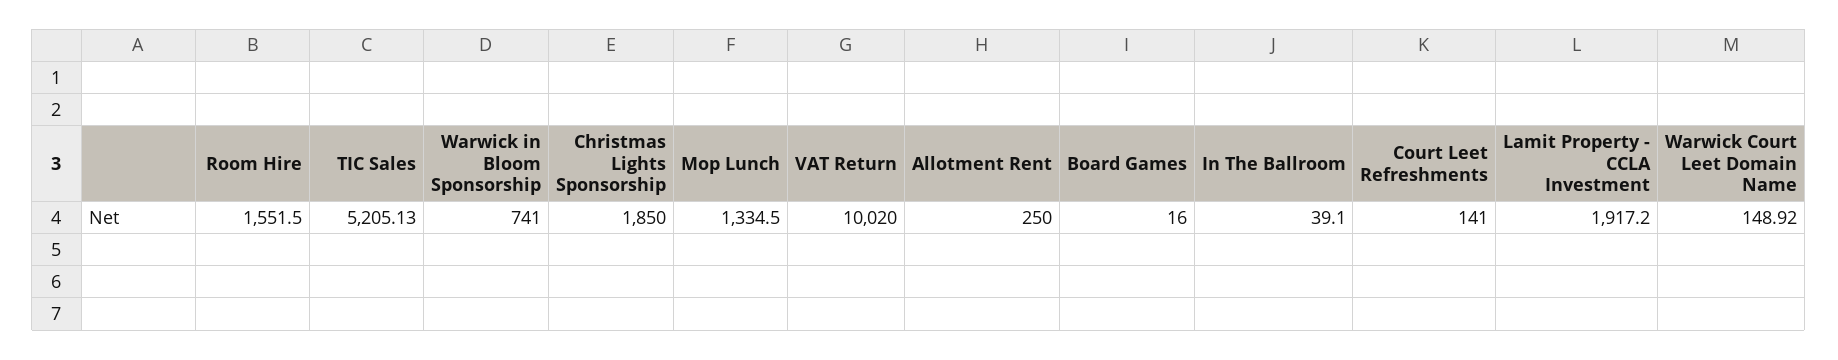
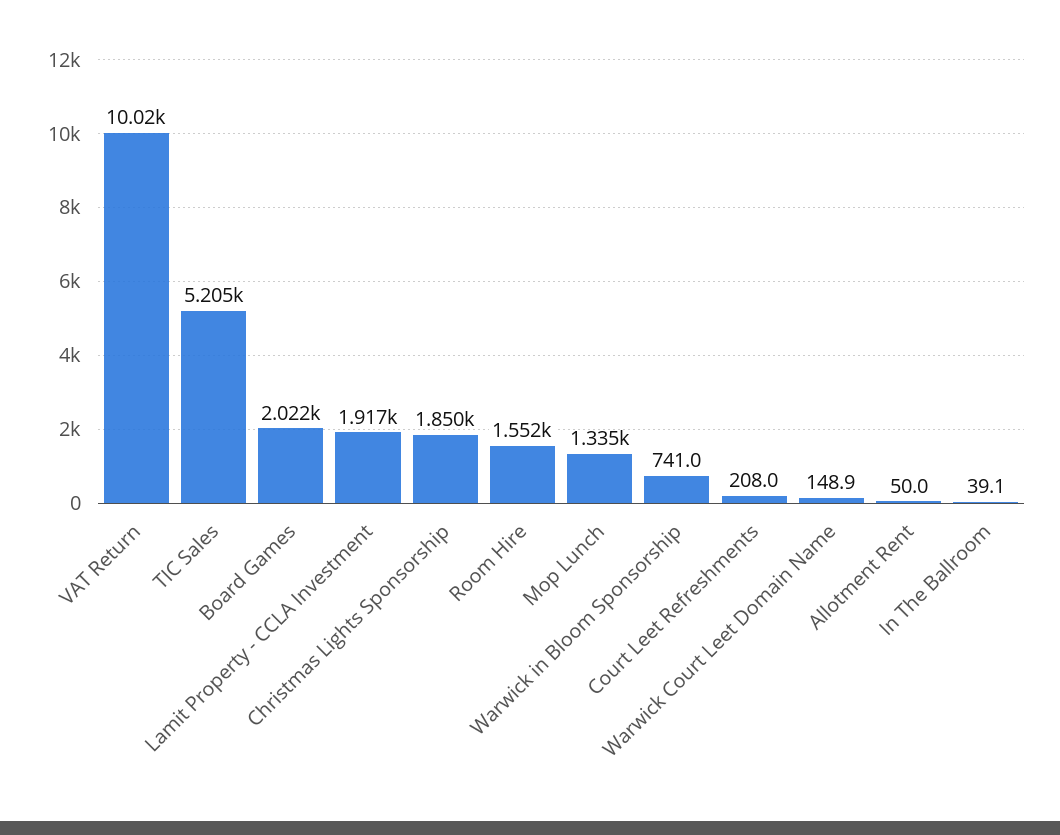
Allotment Rent: 250 -> 50
Board Games: 16 -> 2022
Court Leet Refreshments: 141 -> 208

